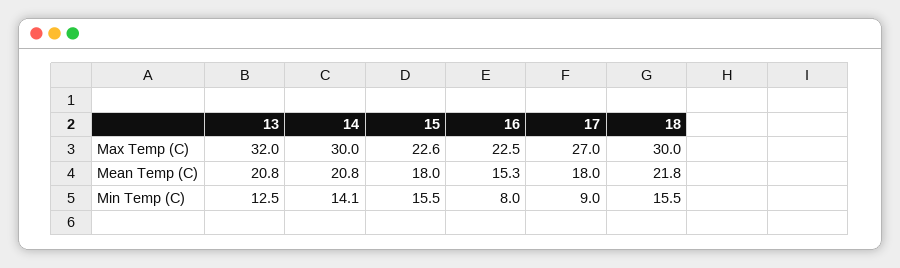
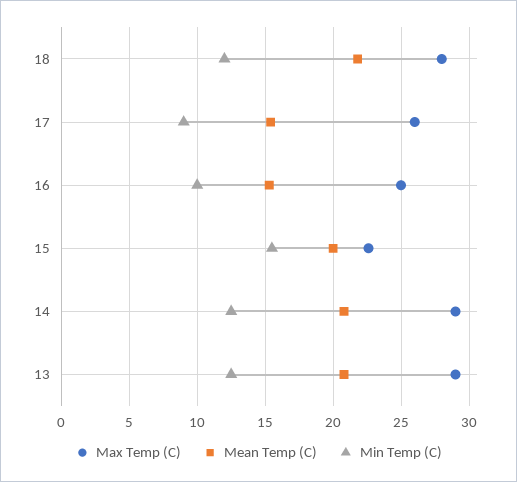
Max Temp (C), 13: 32 -> 29
Max Temp (C), 14: 30 -> 29
Max Temp (C), 16: 22.5 -> 25
Max Temp (C), 17: 27 -> 26
Max Temp (C), 18: 30 -> 28
Mean Temp (C), 15: 18 -> 20
Mean Temp (C), 17: 18 -> 15.5
Min Temp (C), 14: 14.1 -> 12.5
Min Temp (C), 16: 8 -> 10
Min Temp (C), 18: 15.5 -> 12

